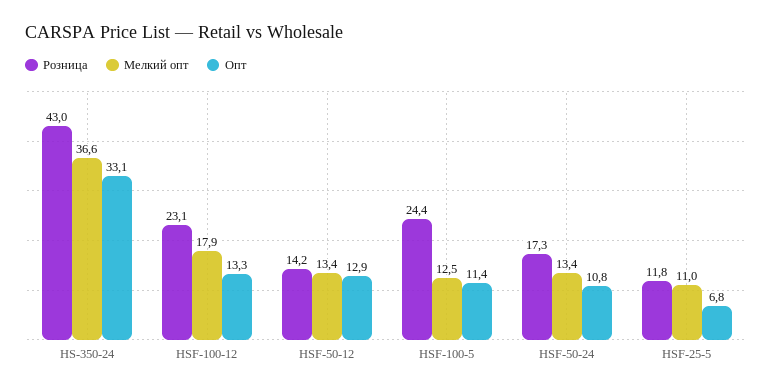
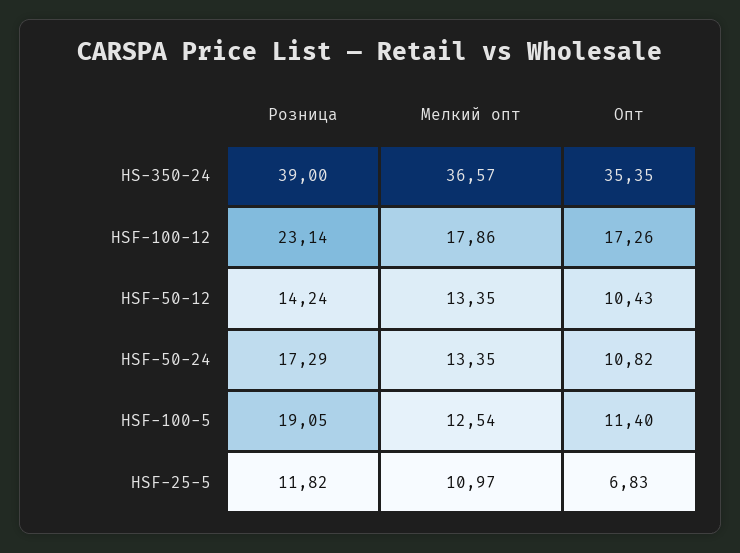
Розница, HS-350-24: 43 -> 39
Опт, HS-350-24: 33.1 -> 35.35
Опт, HSF-100-12: 13.3 -> 17.26
Опт, HSF-50-12: 12.9 -> 10.43
Розница, HSF-100-5: 24.4 -> 19.05

